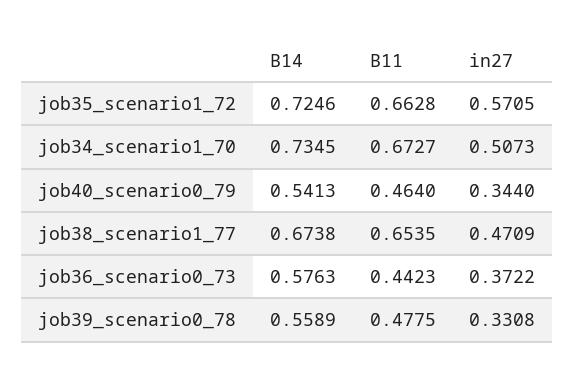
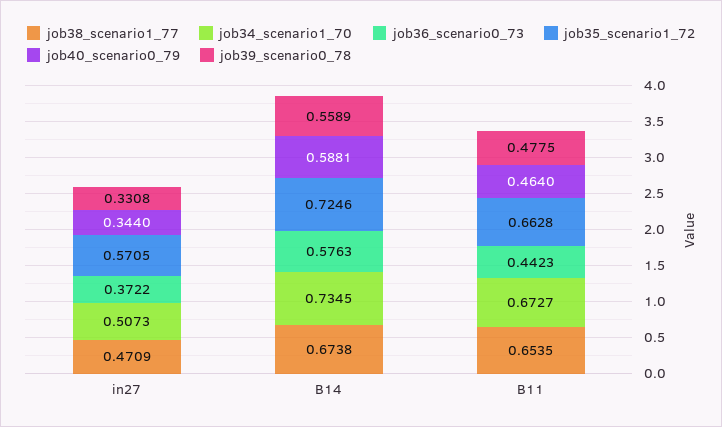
job40_scenario0_79, B14: 0.5413 -> 0.5881

